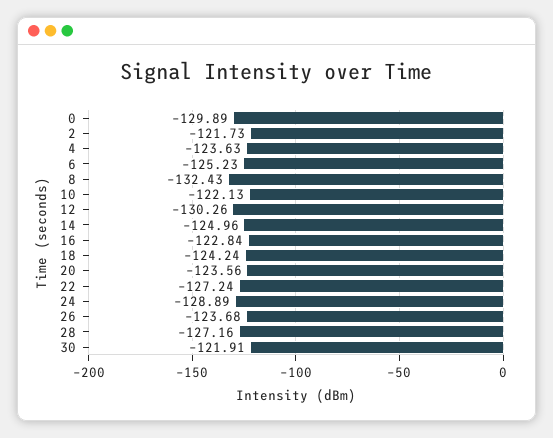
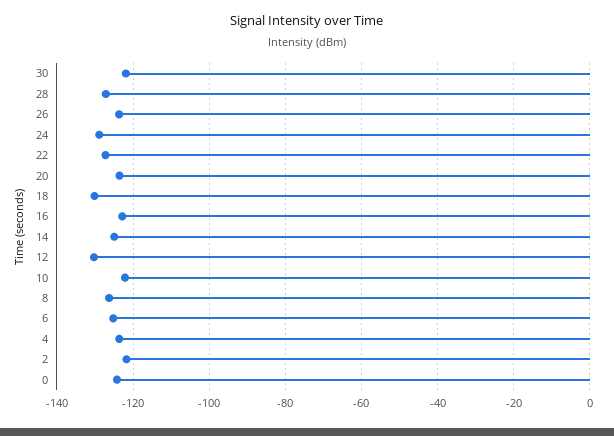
0: -129.89 -> -124
8: -132.43 -> -126
18: -124.24 -> -130

